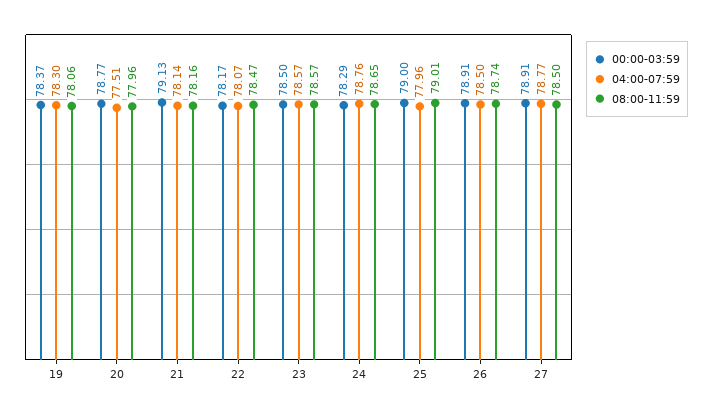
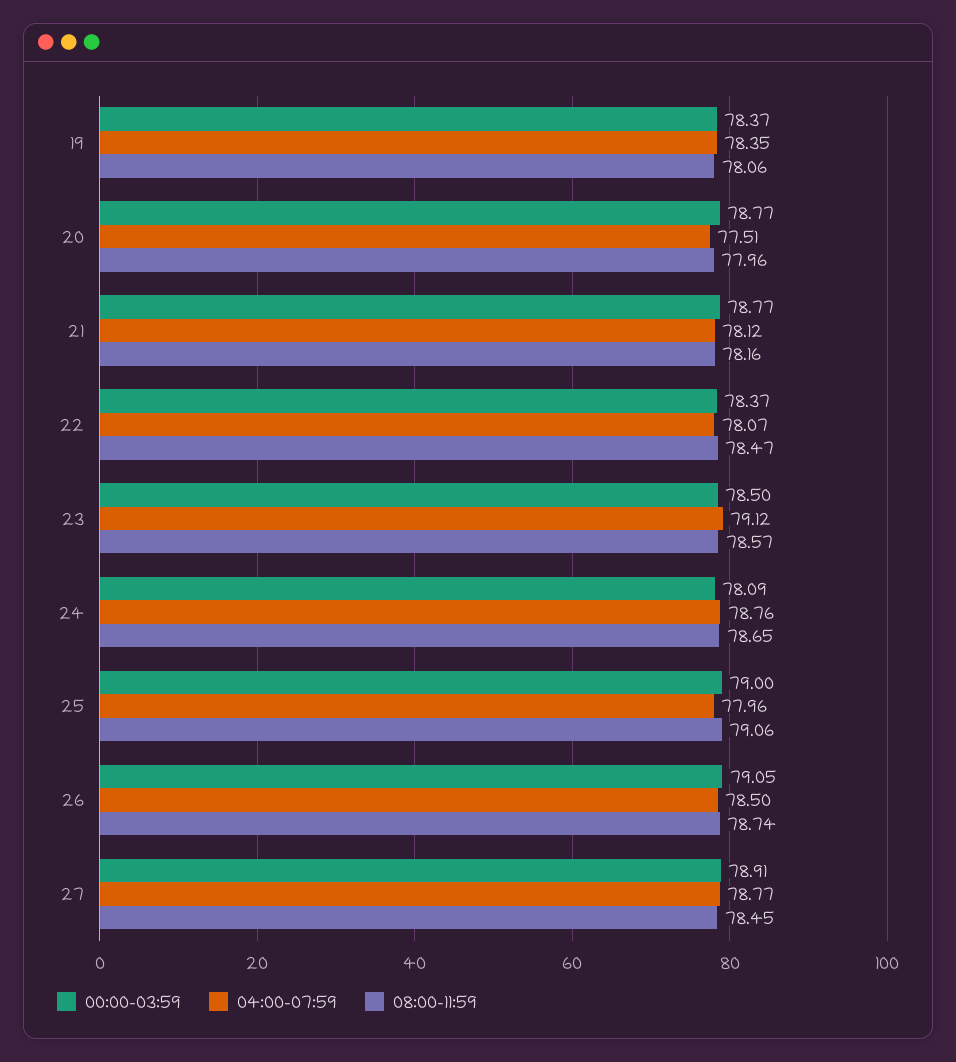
04:00-07:59, 19: 78.3 -> 78.35
00:00-03:59, 21: 79.13 -> 78.77
04:00-07:59, 21: 78.14 -> 78.12
00:00-03:59, 22: 78.17 -> 78.37
04:00-07:59, 23: 78.57 -> 79.12
00:00-03:59, 24: 78.29 -> 78.09
08:00-11:59, 25: 79.01 -> 79.06
00:00-03:59, 26: 78.91 -> 79.05
08:00-11:59, 27: 78.5 -> 78.45

